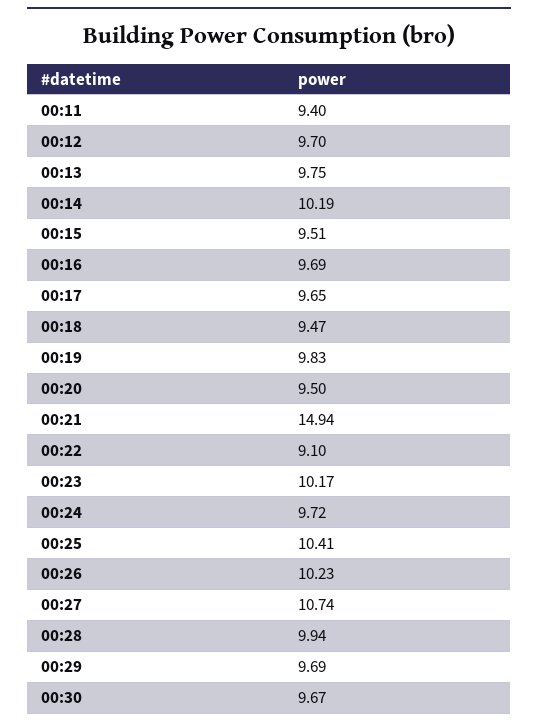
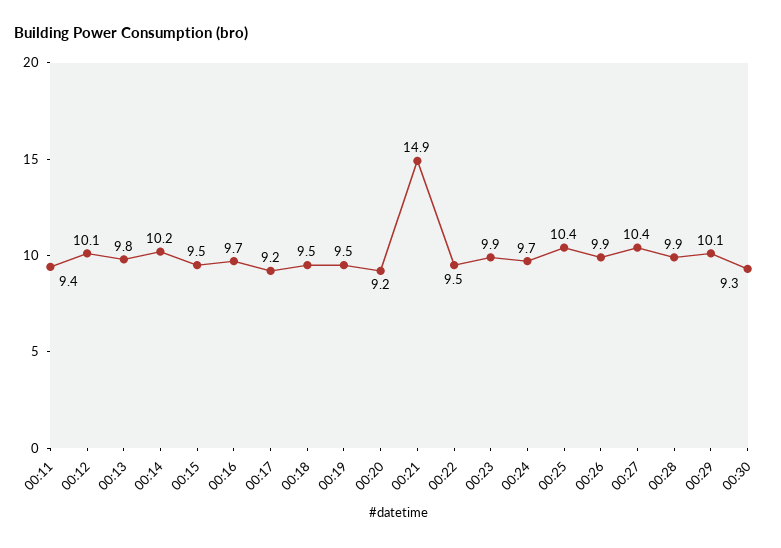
00:12: 9.7 -> 10.1
00:17: 9.65 -> 9.2
00:19: 9.83 -> 9.5
00:20: 9.5 -> 9.2
00:22: 9.1 -> 9.5
00:23: 10.17 -> 9.9
00:26: 10.23 -> 9.9
00:27: 10.74 -> 10.4
00:29: 9.69 -> 10.1
00:30: 9.67 -> 9.3

